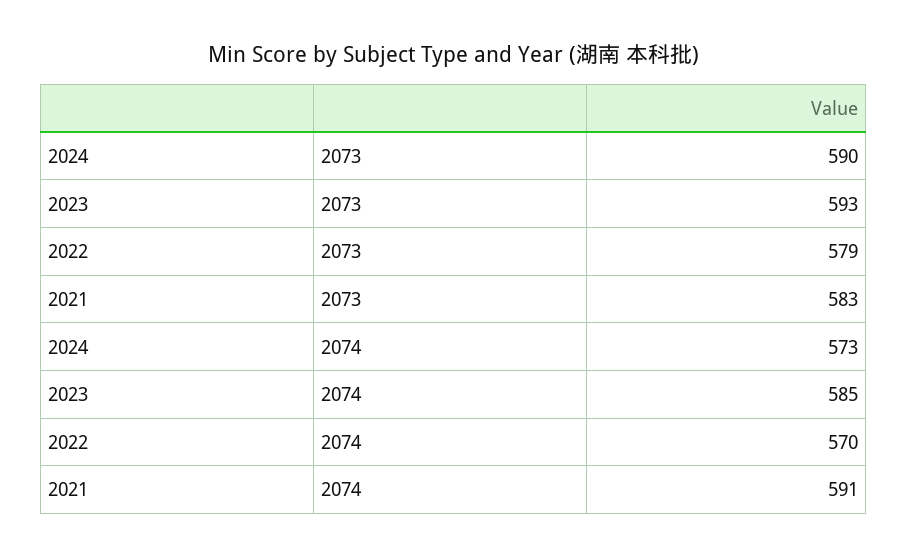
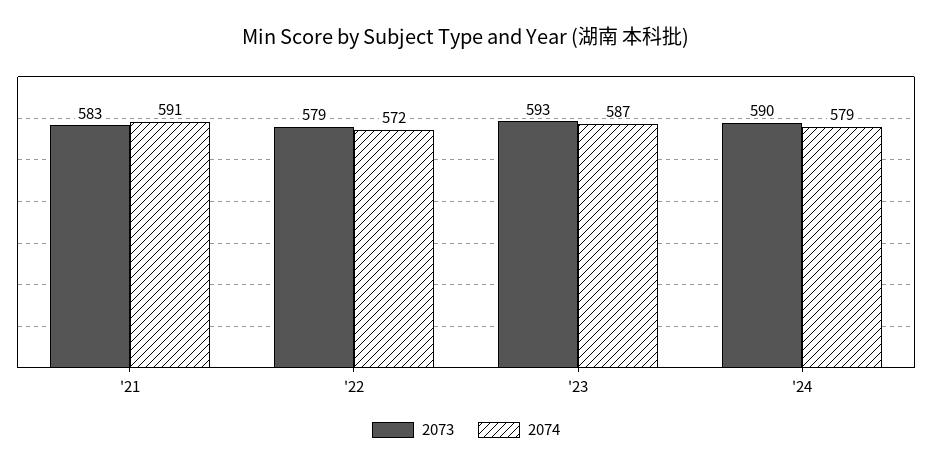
2074, 2024: 573 -> 579
2074, 2023: 585 -> 587
2074, 2022: 570 -> 572

